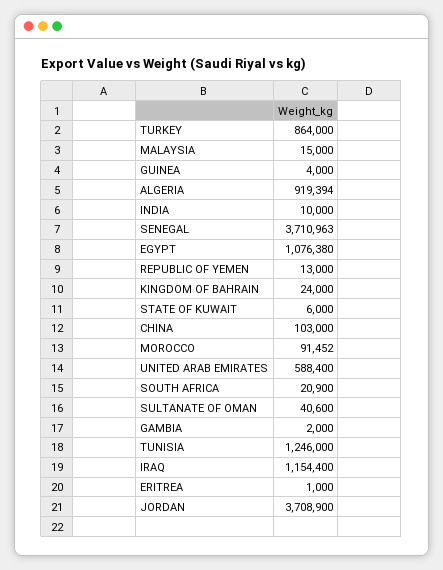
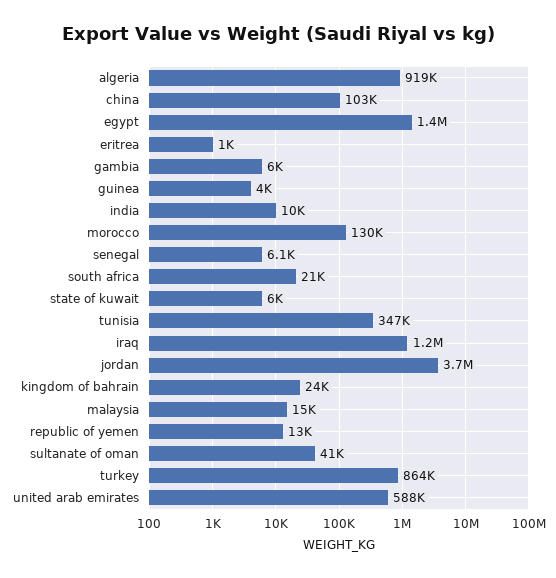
SENEGAL: 3710963 -> 6100
EGYPT: 1076380 -> 1400000
MOROCCO: 91452 -> 130000
GAMBIA: 2000 -> 6000
TUNISIA: 1246000 -> 347000

